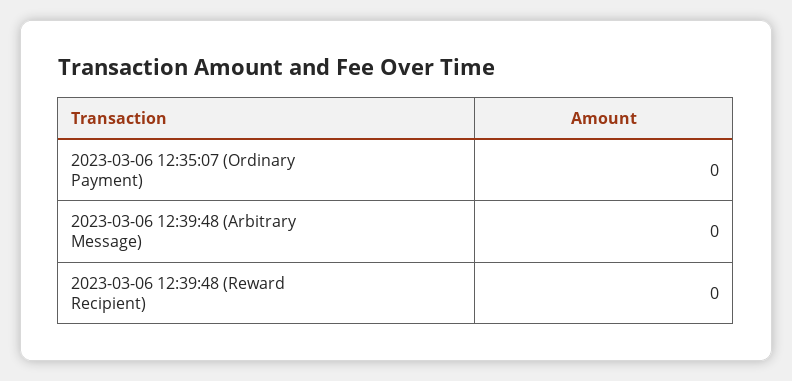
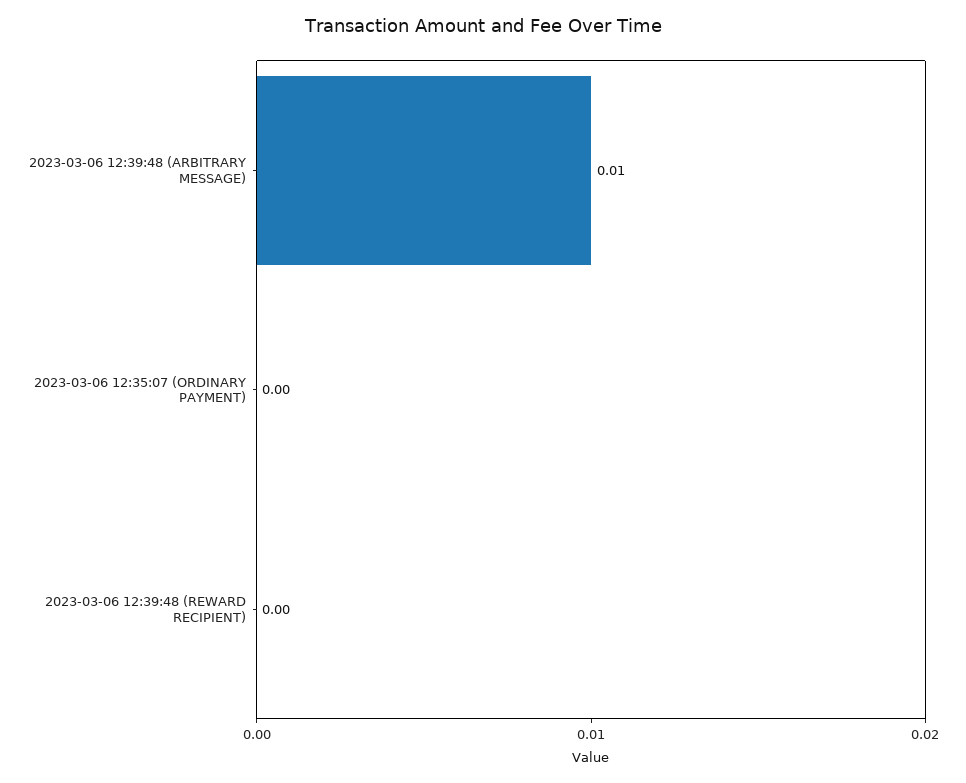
2023-03-06 12:39:48 (Arbitrary Message): 0 -> 0.01

